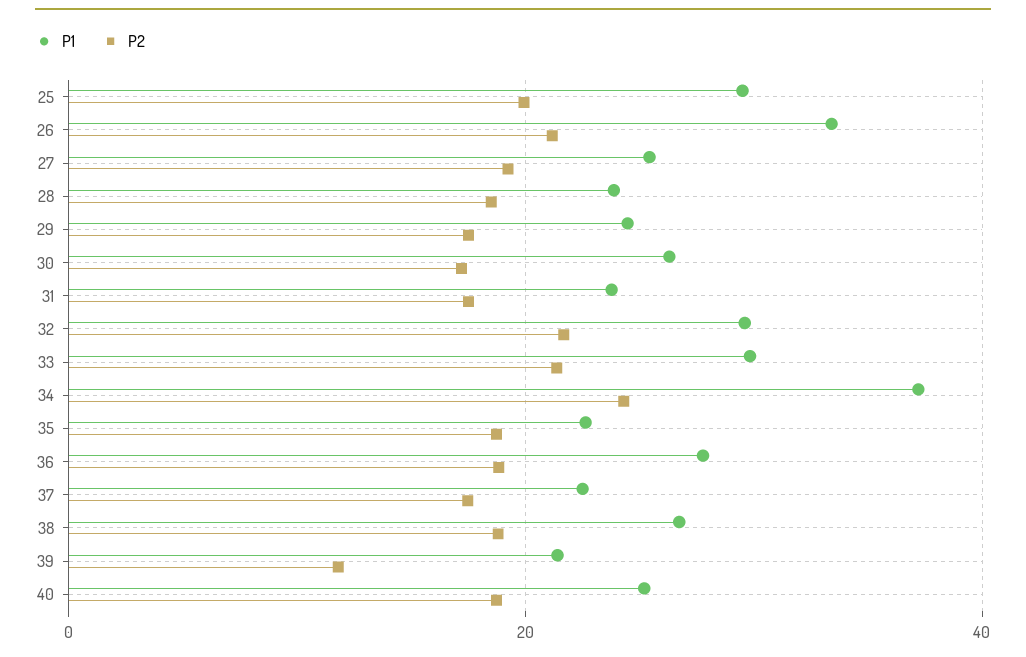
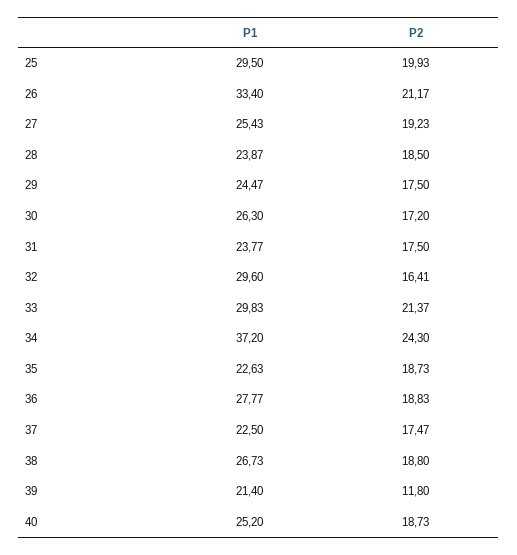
P2, 32: 22 -> 16.41

